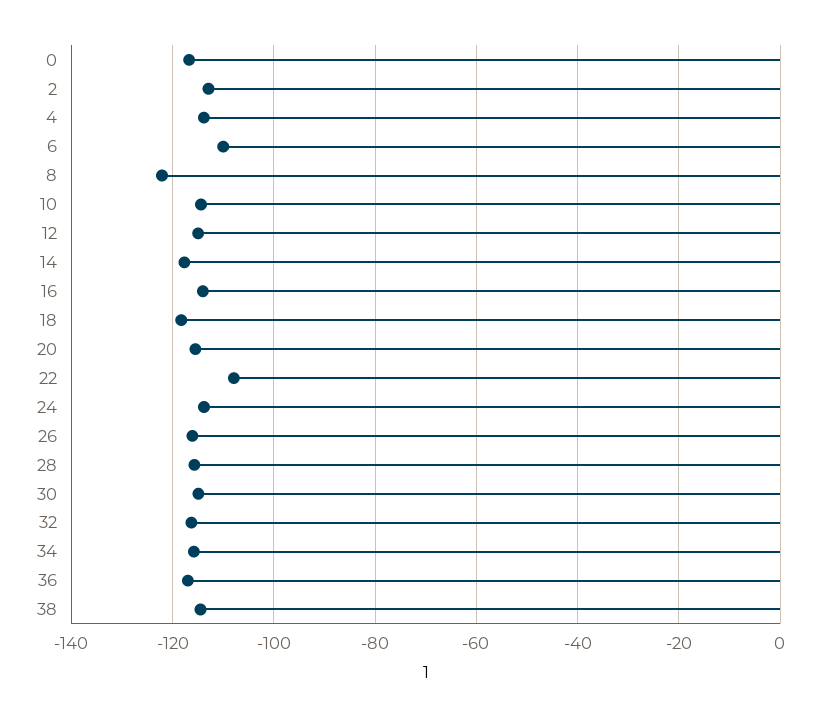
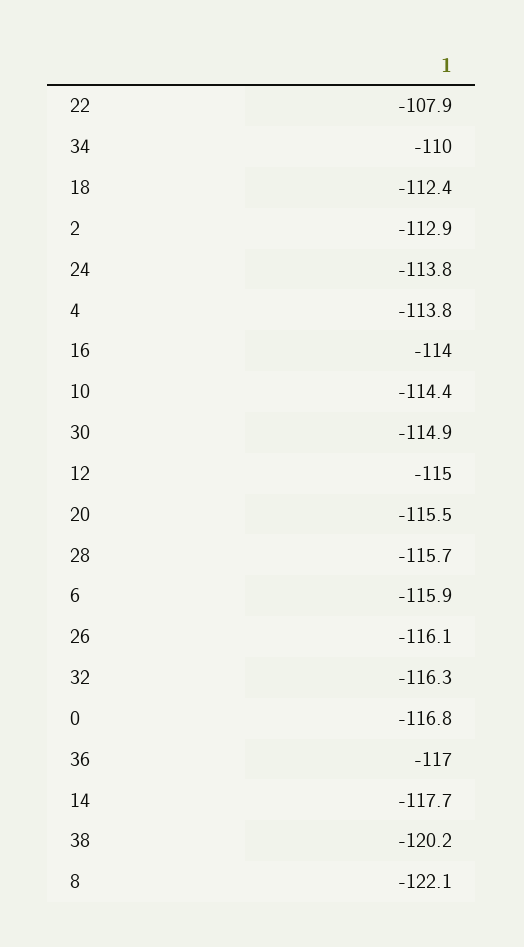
6: -110 -> -115.9
18: -118 -> -112.4
34: -116 -> -110
38: -114 -> -120.2

